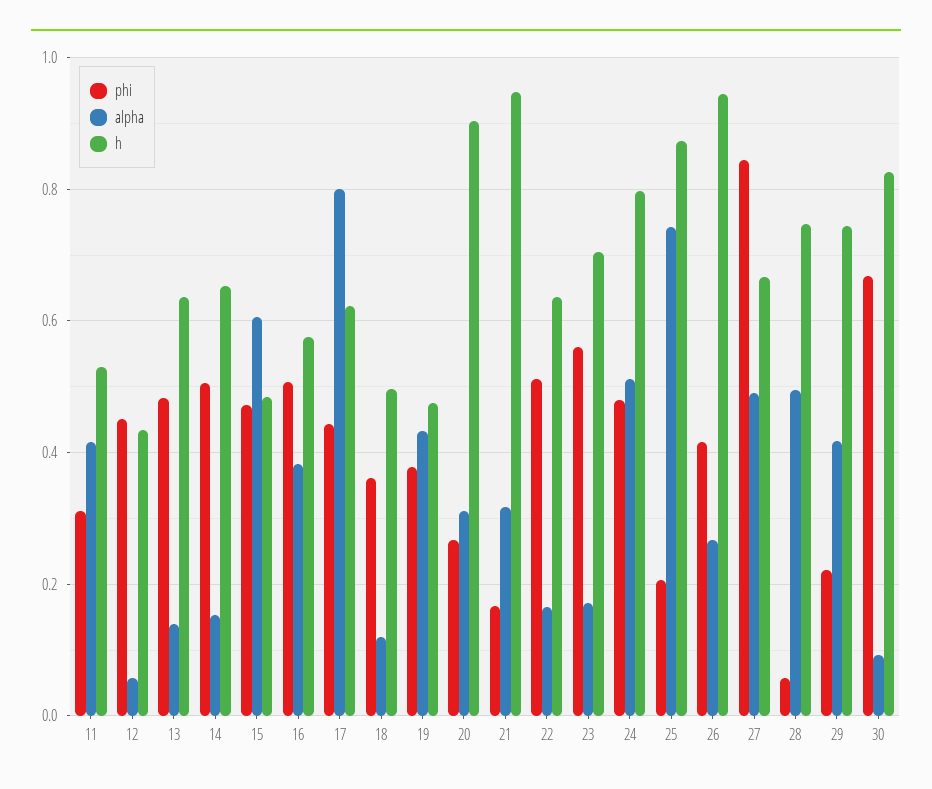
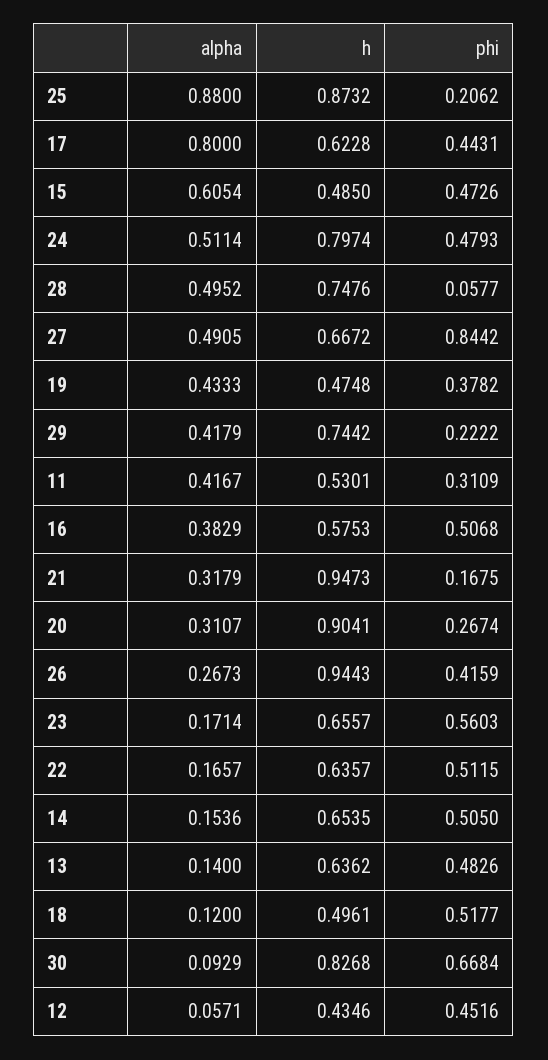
phi, 18: 0.36 -> 0.5177
h, 23: 0.7 -> 0.6557
alpha, 25: 0.74 -> 0.88

